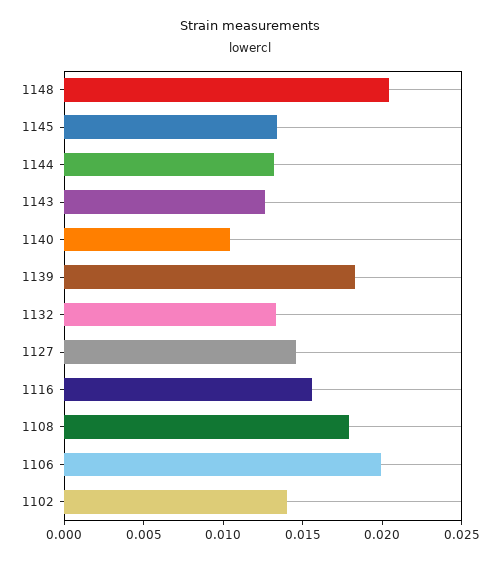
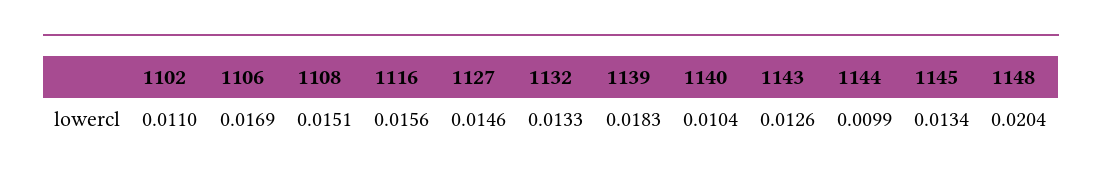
1144: 0.013 -> 0.0099
1108: 0.018 -> 0.0151
1106: 0.02 -> 0.0169
1102: 0.014 -> 0.011

